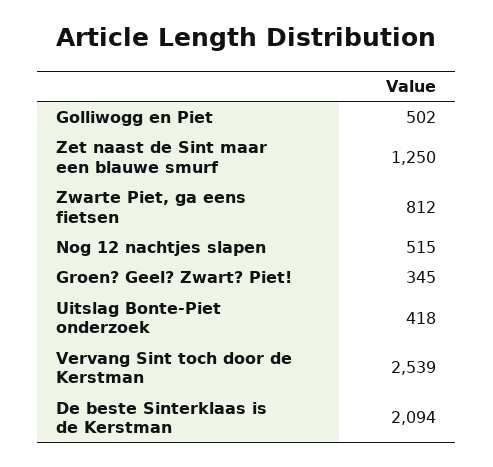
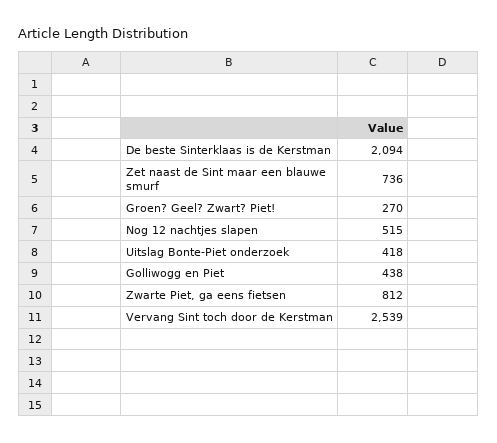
Golliwogg en Piet: 502 -> 438
Zet naast de Sint maar een blauwe smurf: 1250 -> 736
Groen? Geel? Zwart? Piet!: 345 -> 270

